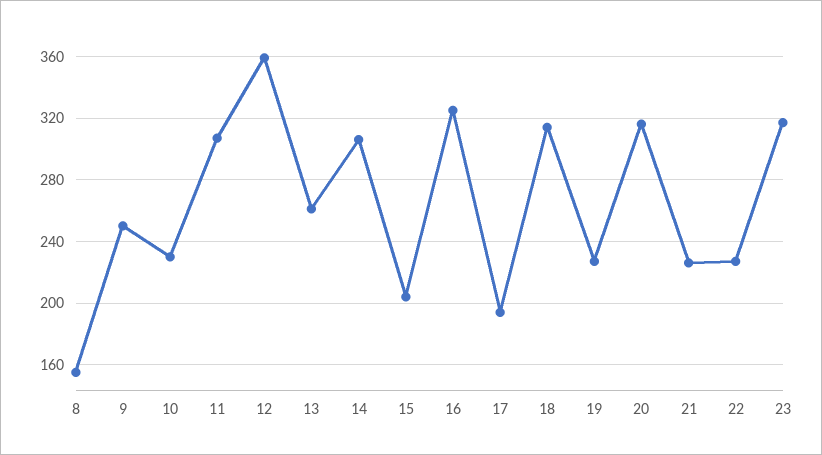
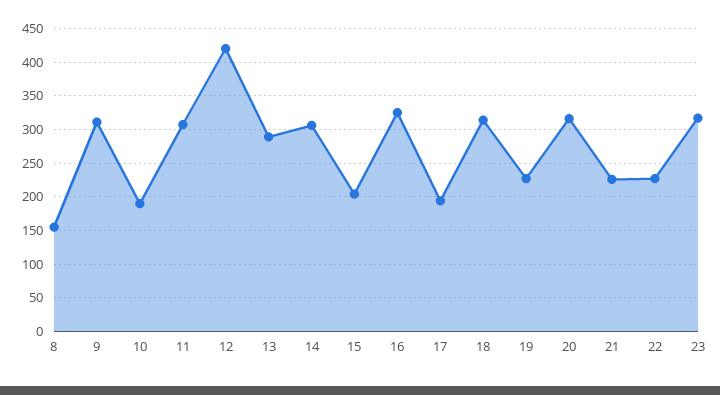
9: 250 -> 310
10: 230 -> 190
12: 360 -> 420
13: 260 -> 290

